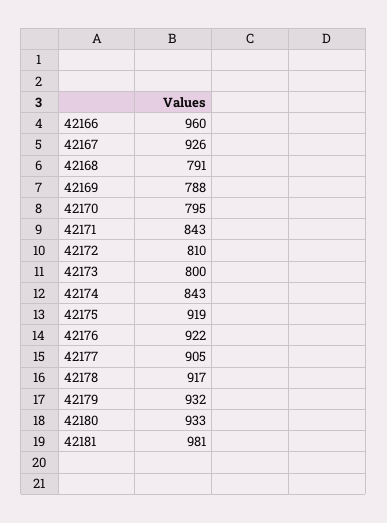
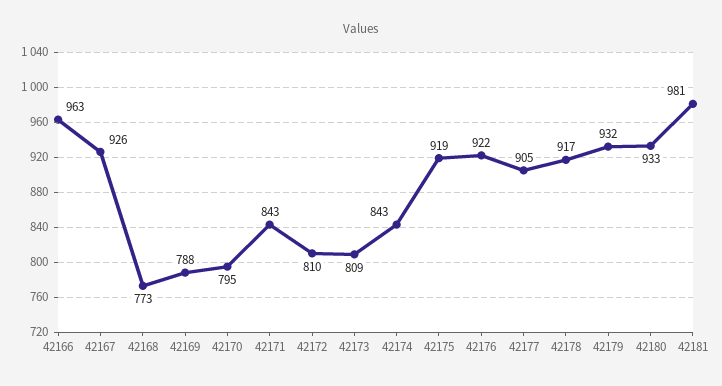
42166: 960 -> 963
42168: 791 -> 773
42173: 800 -> 809

